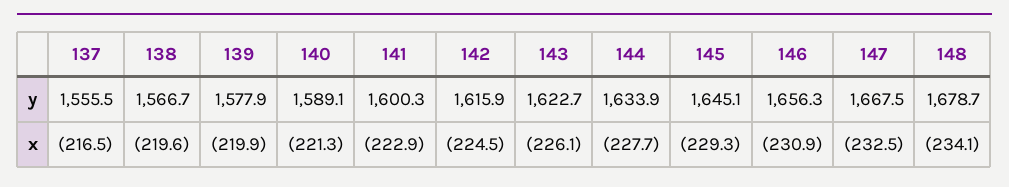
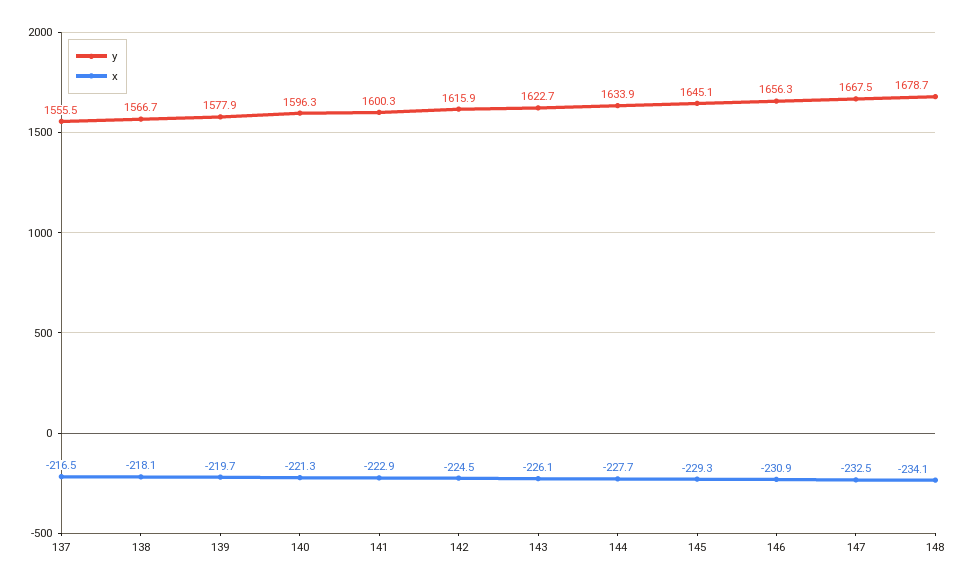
y, 140: 1589.1 -> 1596.3
x, 138: -219.6 -> -218.1
x, 139: -219.9 -> -219.7

